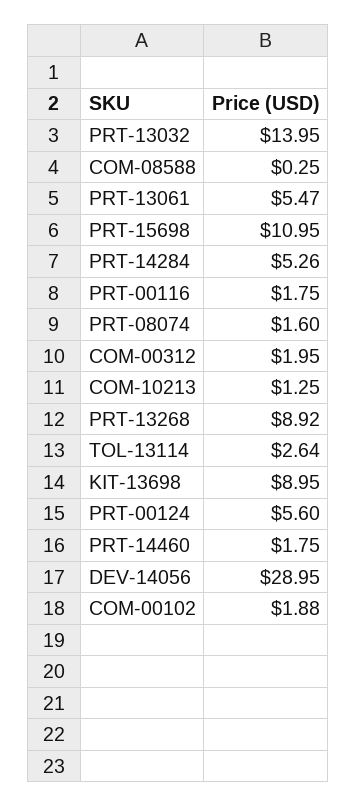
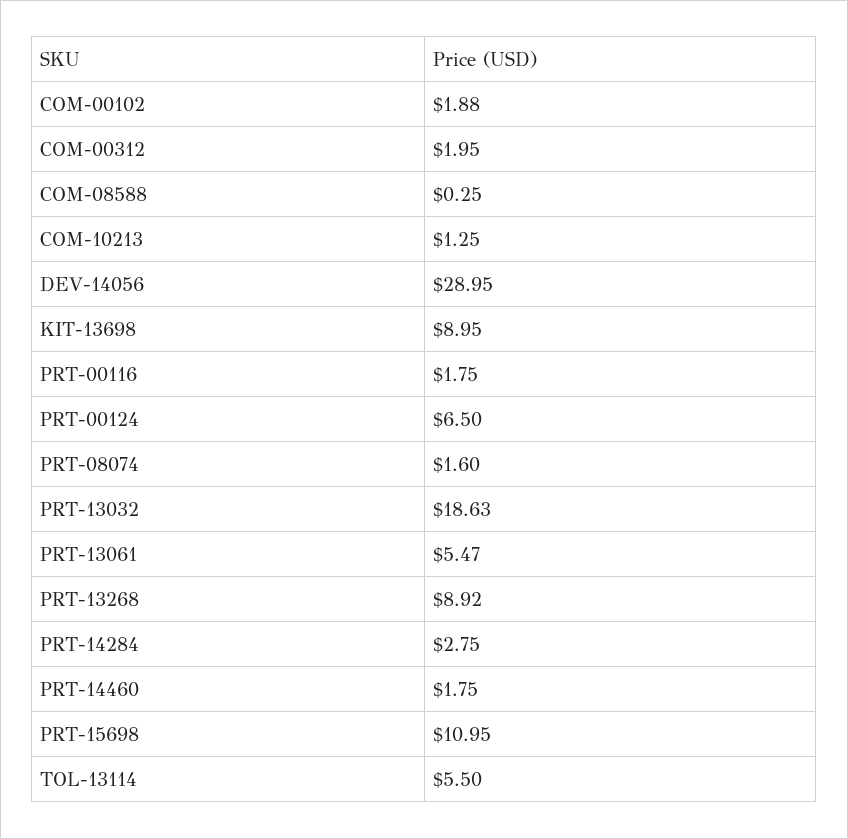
PRT-13032: 13.95 -> 18.63
PRT-14284: 5.26 -> 2.75
TOL-13114: 2.64 -> 5.5
PRT-00124: 5.6 -> 6.5

